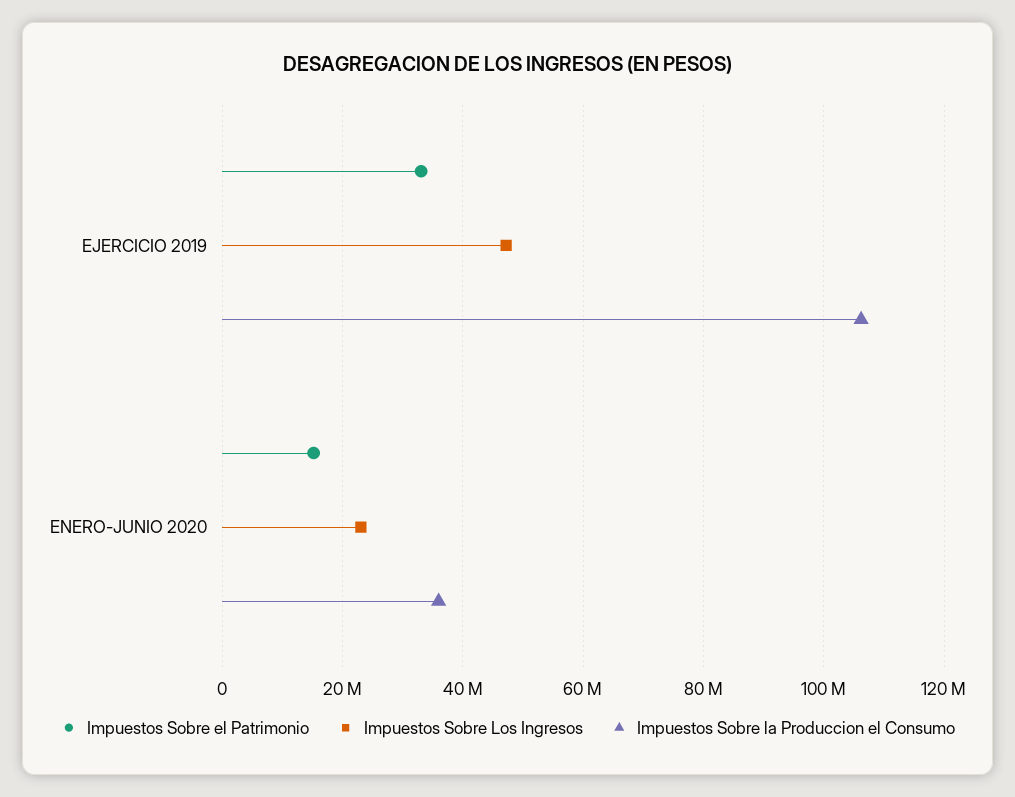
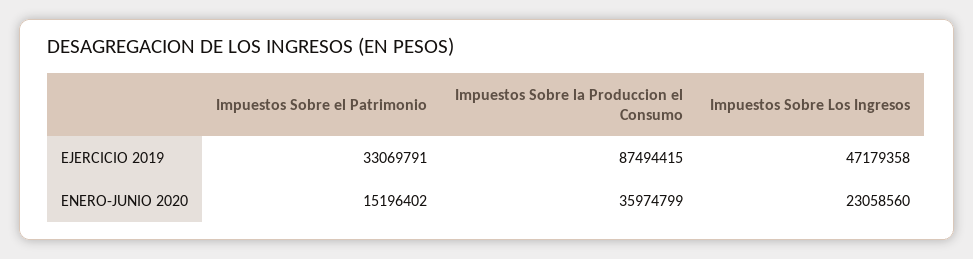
Impuestos Sobre la Produccion el Consumo, EJERCICIO 2019: 106000000 -> 87494415

